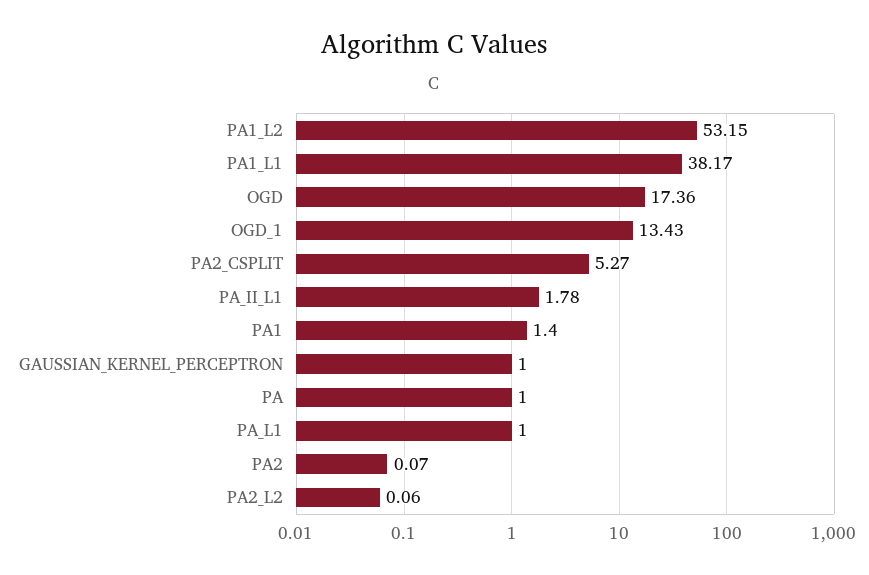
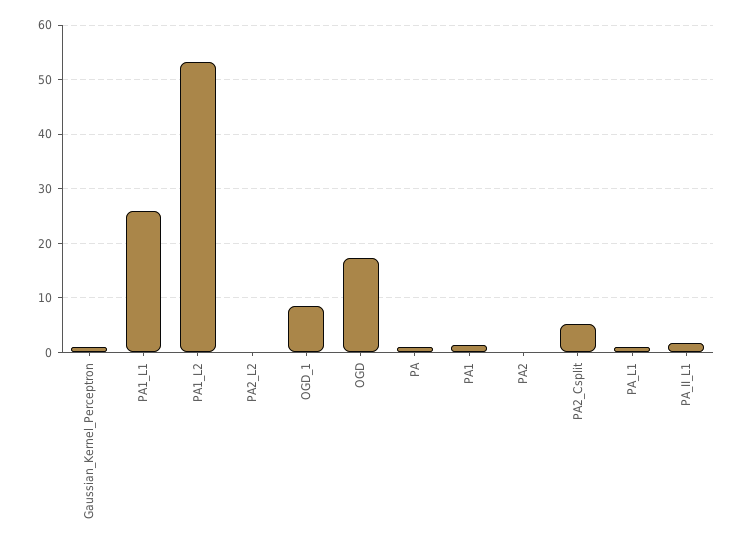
PA1_L1: 38.17 -> 26
OGD_1: 13.43 -> 8

